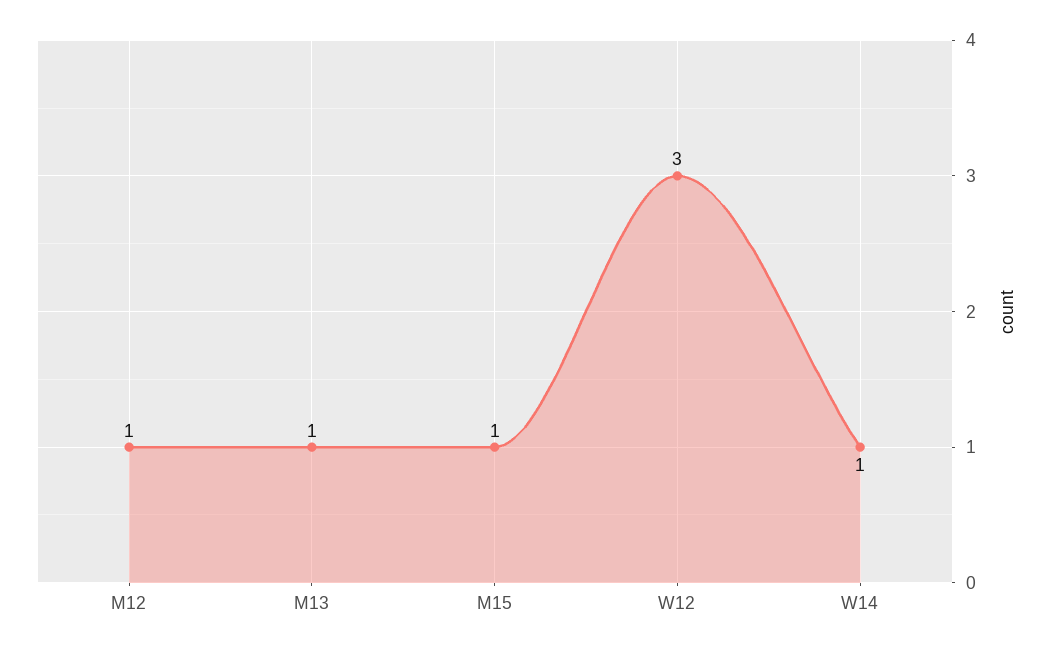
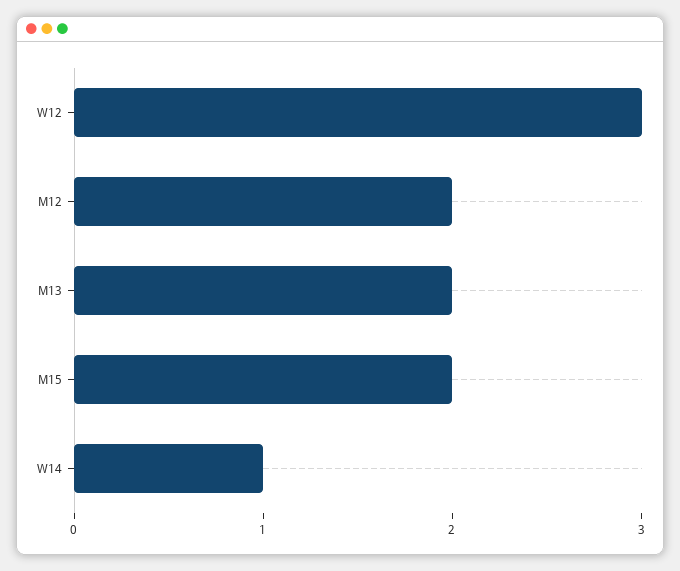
M12: 1 -> 2
M13: 1 -> 2
M15: 1 -> 2

